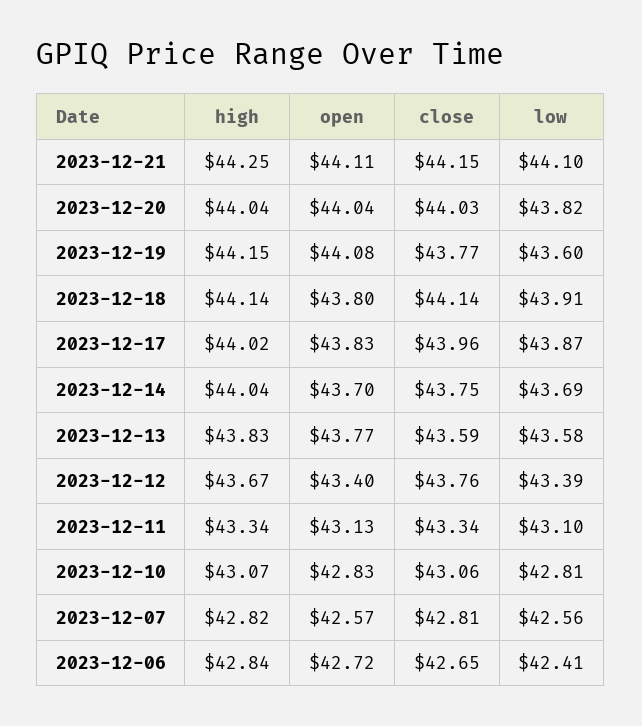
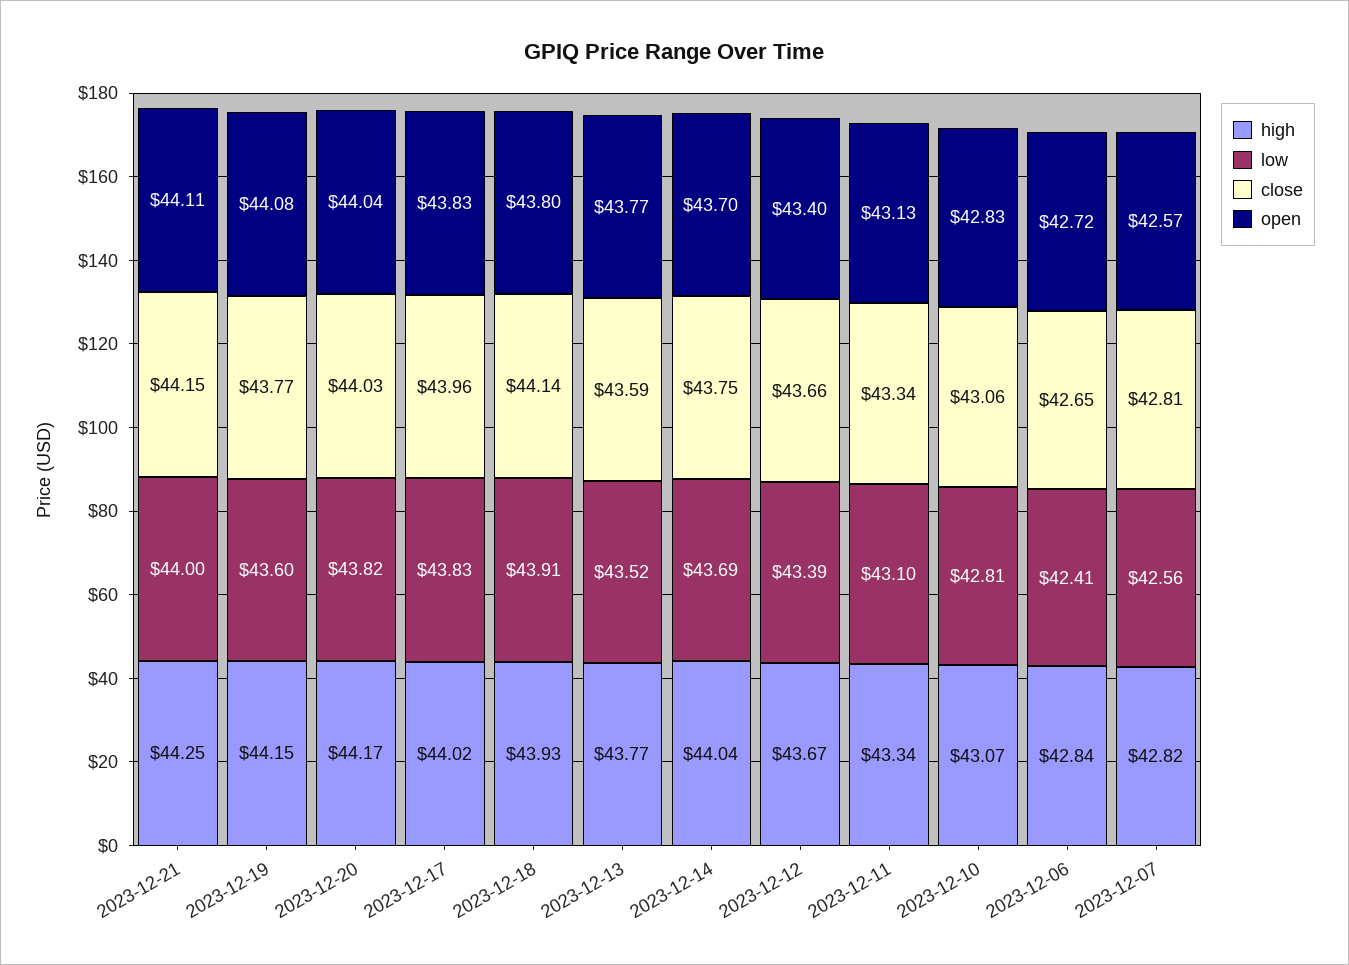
low, 2023-12-21: 44.1 -> 44
high, 2023-12-20: 44.04 -> 44.17
high, 2023-12-18: 44.14 -> 43.93
low, 2023-12-17: 43.87 -> 43.83
high, 2023-12-13: 43.83 -> 43.77
low, 2023-12-13: 43.58 -> 43.52
close, 2023-12-12: 43.76 -> 43.66

